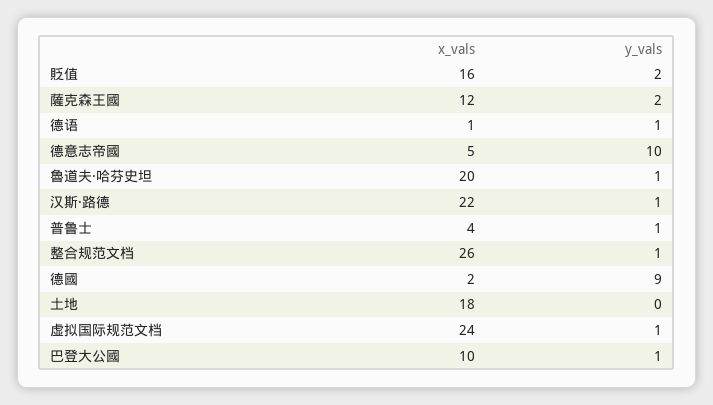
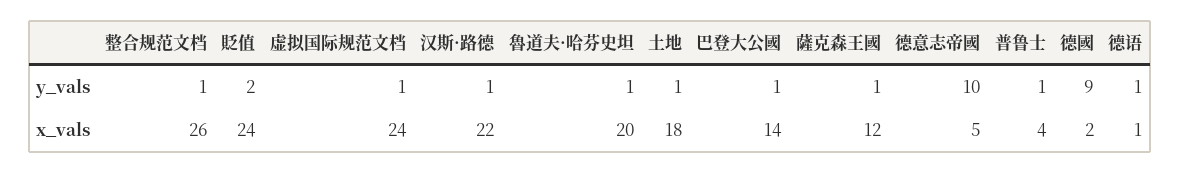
x_vals, 貶值: 16 -> 24
y_vals, 薩克森王國: 2 -> 1
y_vals, 土地: 0 -> 1
x_vals, 巴登大公國: 10 -> 14

